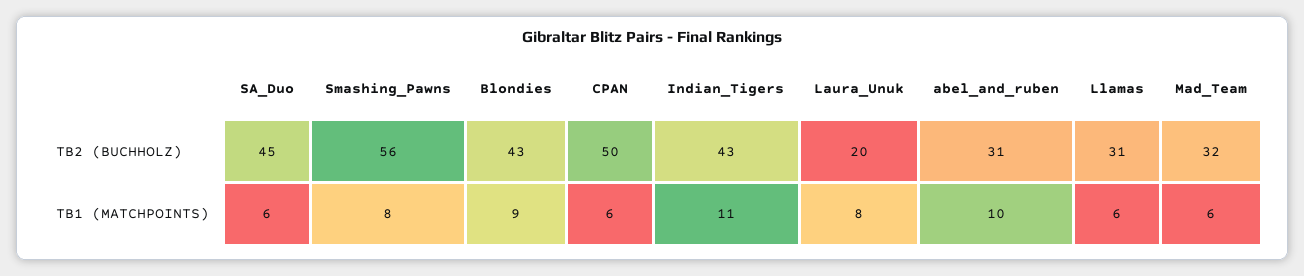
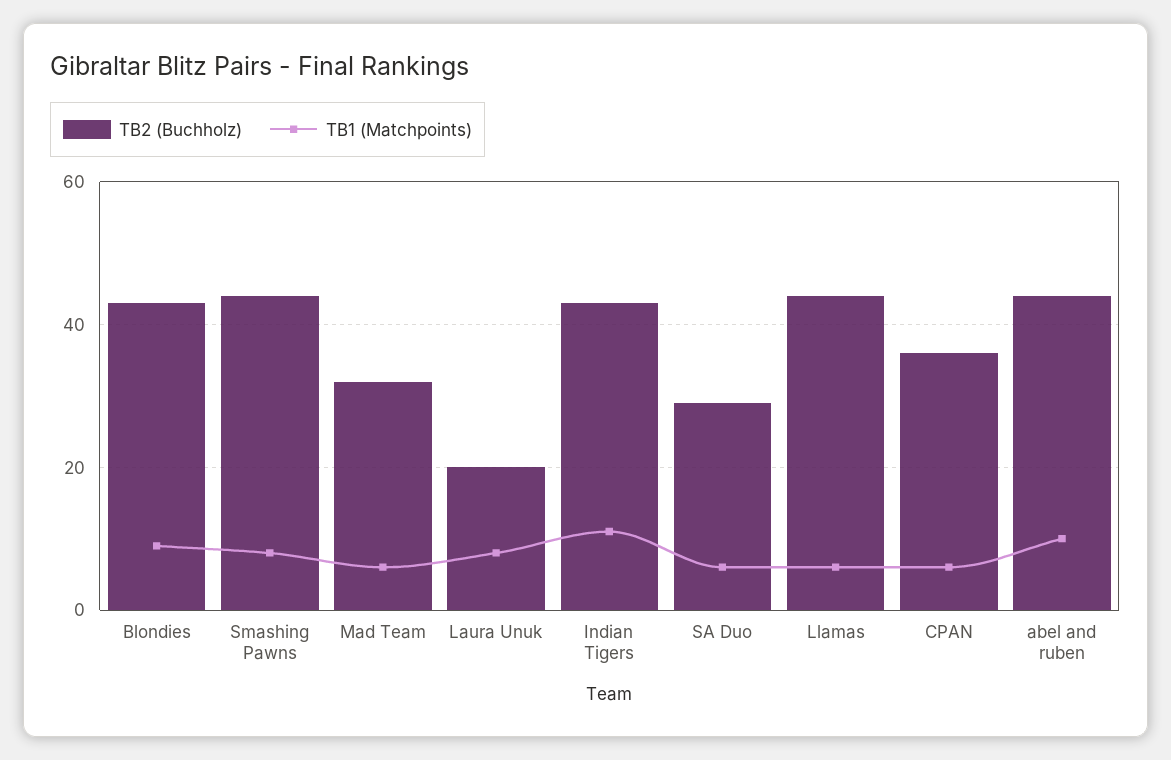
TB2 (BUCHHOLZ), SA_Duo: 45 -> 30
TB2 (BUCHHOLZ), Smashing_Pawns: 56 -> 45
TB2 (BUCHHOLZ), CPAN: 50 -> 35
TB2 (BUCHHOLZ), abel_and_ruben: 31 -> 45
TB2 (BUCHHOLZ), Llamas: 31 -> 45

